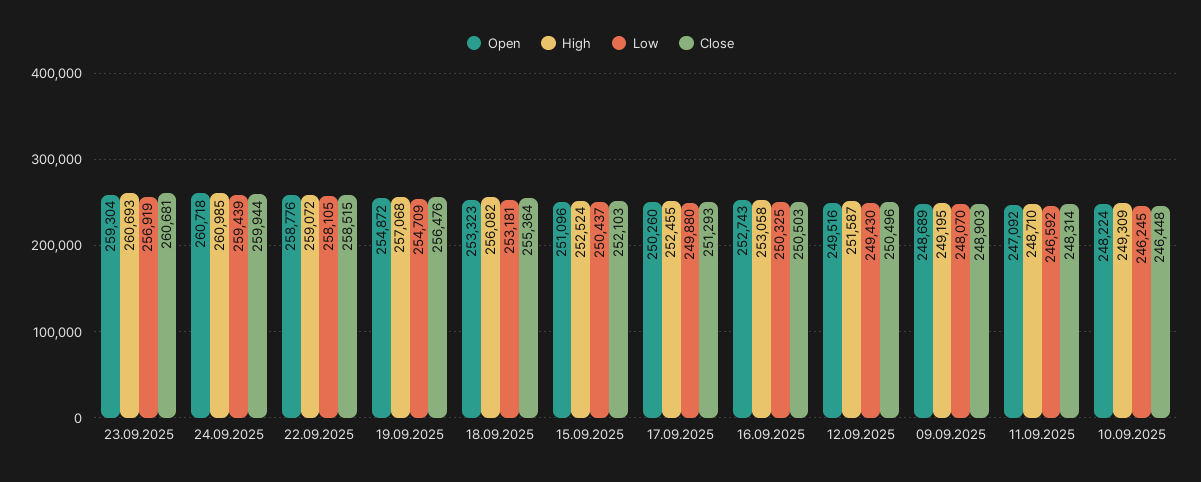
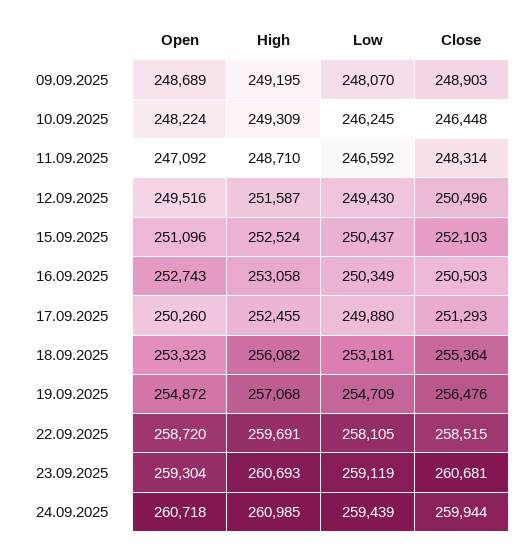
Low, 23.09.2025: 256919 -> 259119
Open, 22.09.2025: 258776 -> 258720
High, 22.09.2025: 259072 -> 259691
Low, 16.09.2025: 250325 -> 250349

